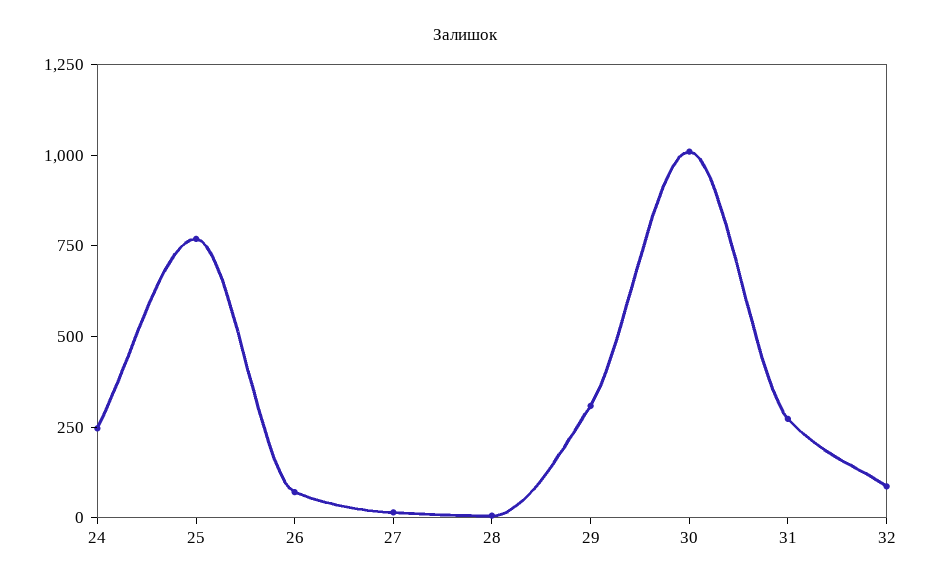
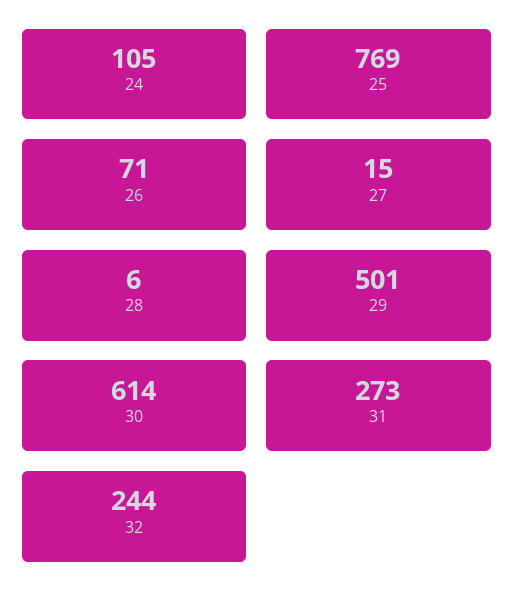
24: 250 -> 105
29: 300 -> 501
30: 1000 -> 614
32: 100 -> 244

